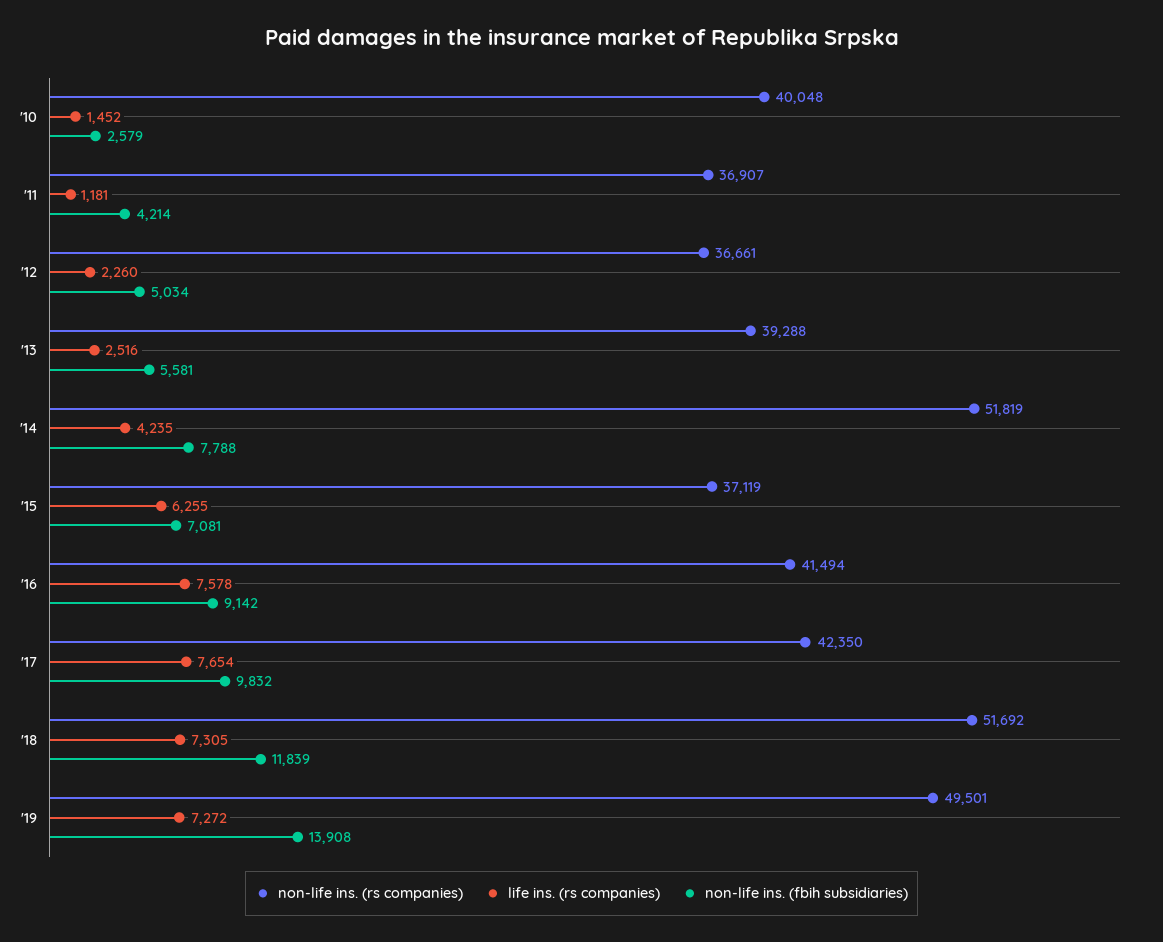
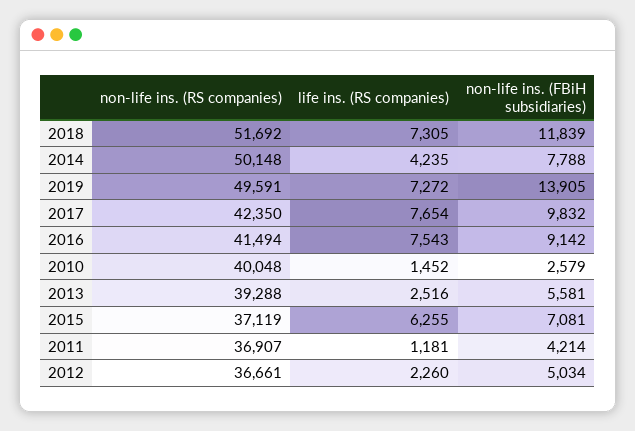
non-life ins. (rs companies), '14: 51819 -> 50148
life ins. (rs companies), '16: 7578 -> 7543
non-life ins. (rs companies), '19: 49501 -> 49591
non-life ins. (fbih subsidiaries), '19: 13908 -> 13905

